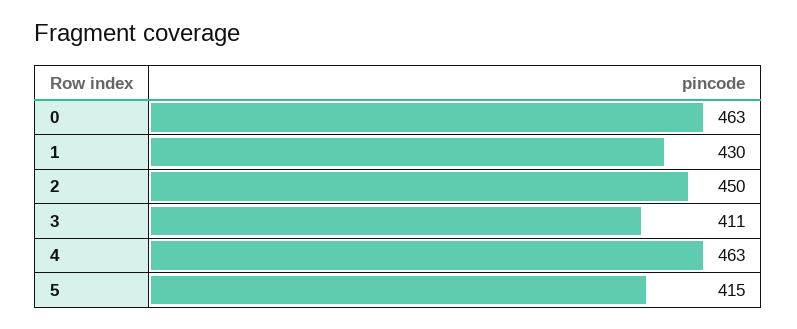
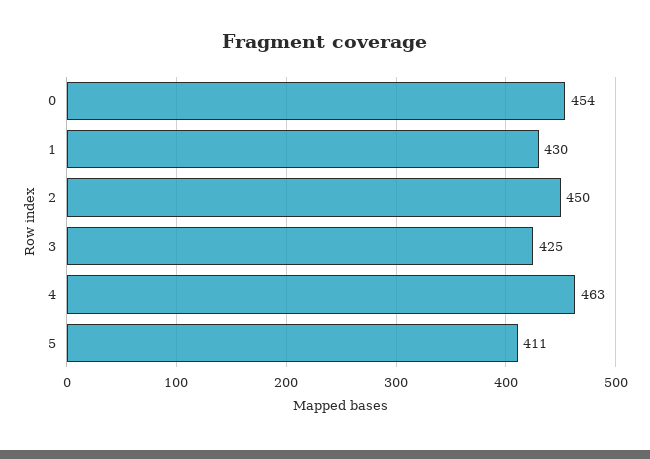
0: 463 -> 454
3: 411 -> 425
5: 415 -> 411

